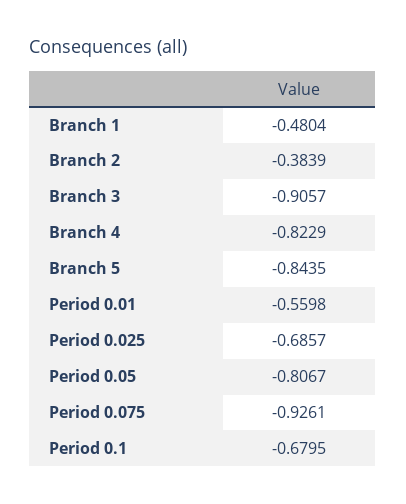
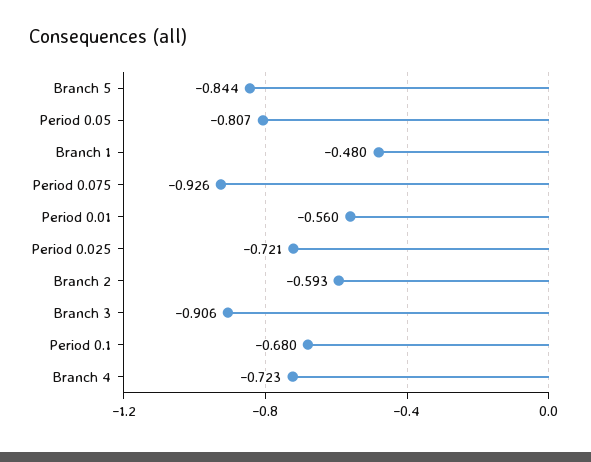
Branch 2: -0.3839 -> -0.593
Branch 4: -0.8229 -> -0.723
Period 0.025: -0.6857 -> -0.721

